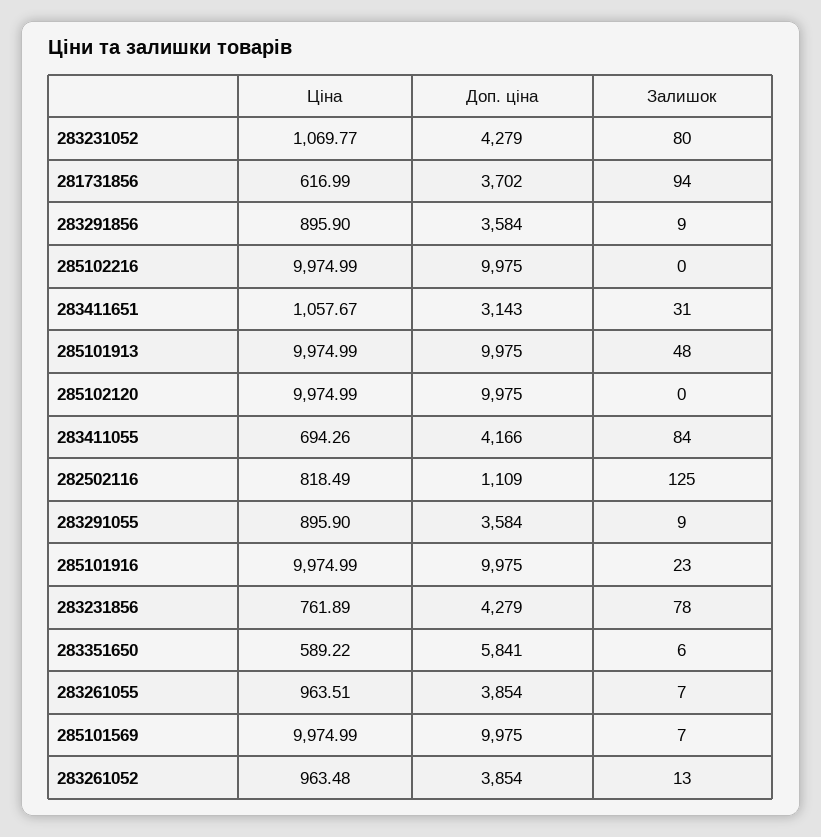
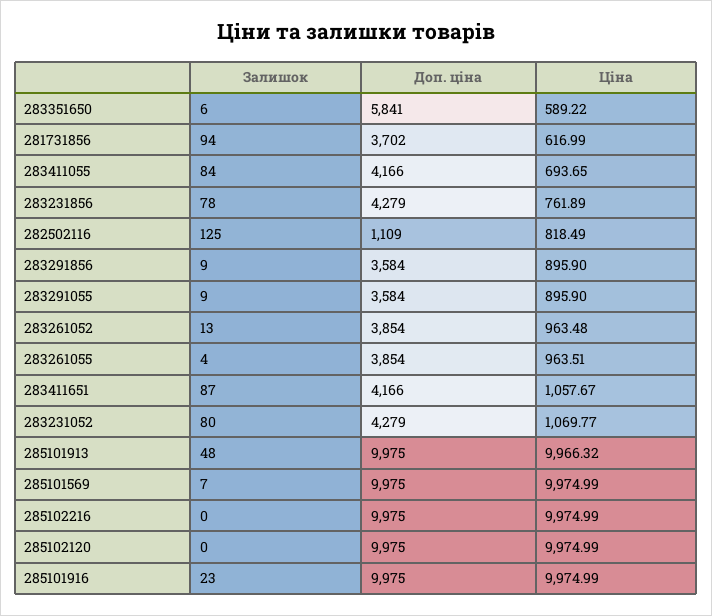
Доп. ціна, 283411651: 3143 -> 4166
Залишок, 283411651: 31 -> 87
Ціна, 285101913: 9974.99 -> 9966.32
Ціна, 283411055: 694.26 -> 693.65
Залишок, 283261055: 7 -> 4

